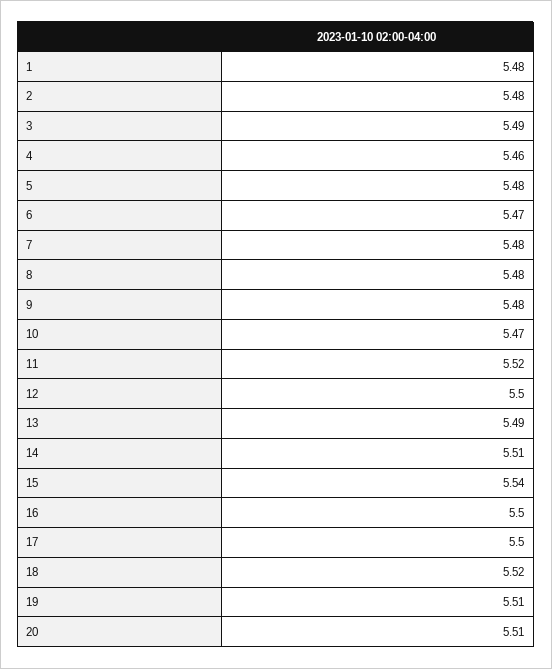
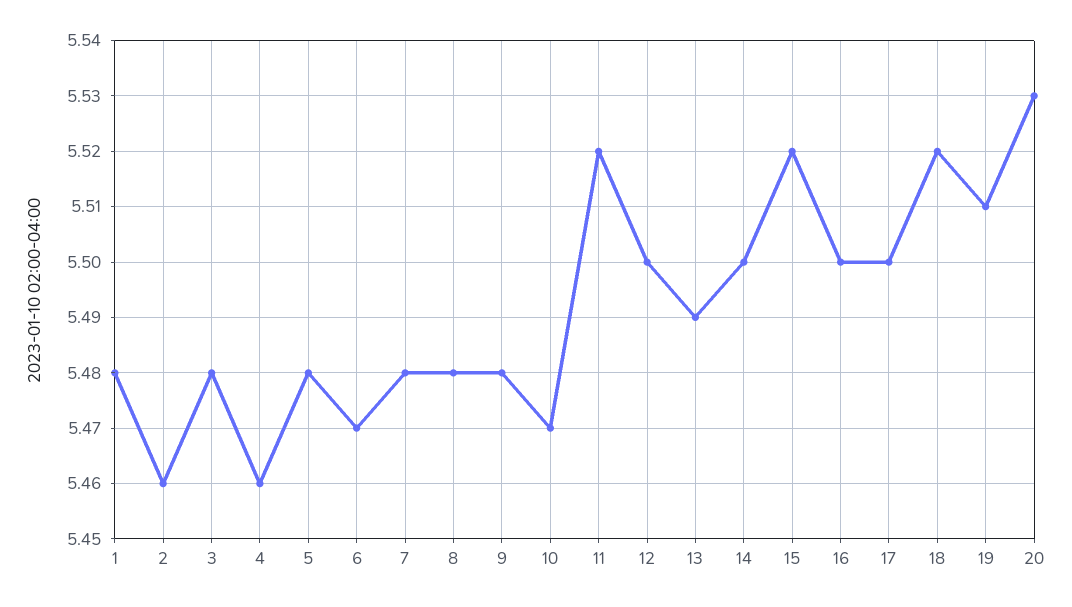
2: 5.48 -> 5.46
3: 5.49 -> 5.48
14: 5.51 -> 5.5
15: 5.54 -> 5.52
20: 5.51 -> 5.53

